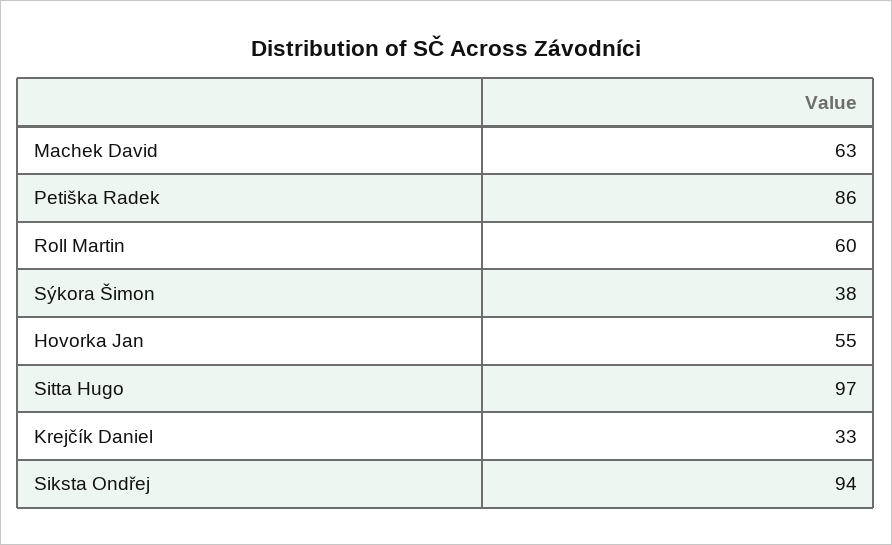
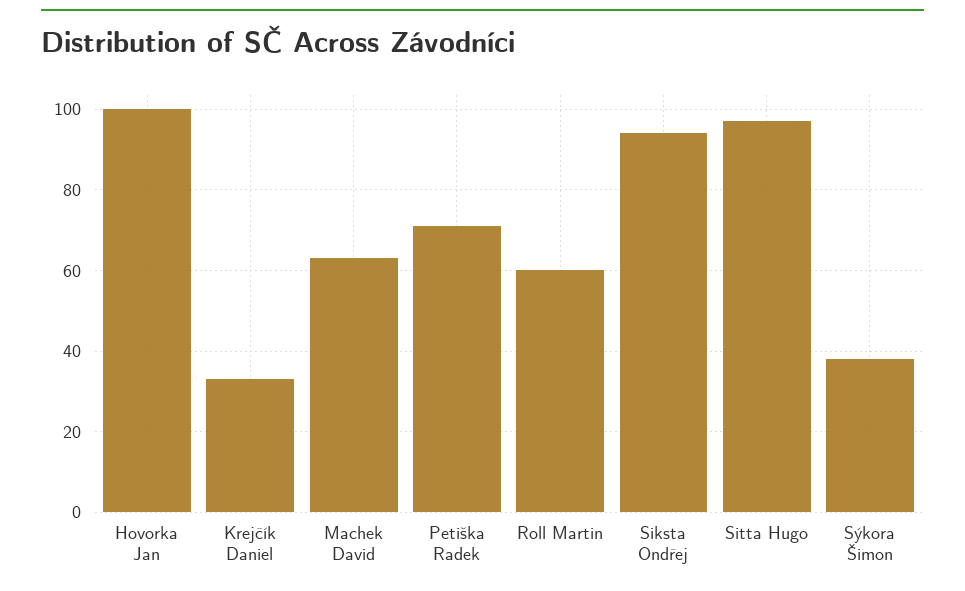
Petiška Radek: 86 -> 70
Hovorka Jan: 55 -> 100

